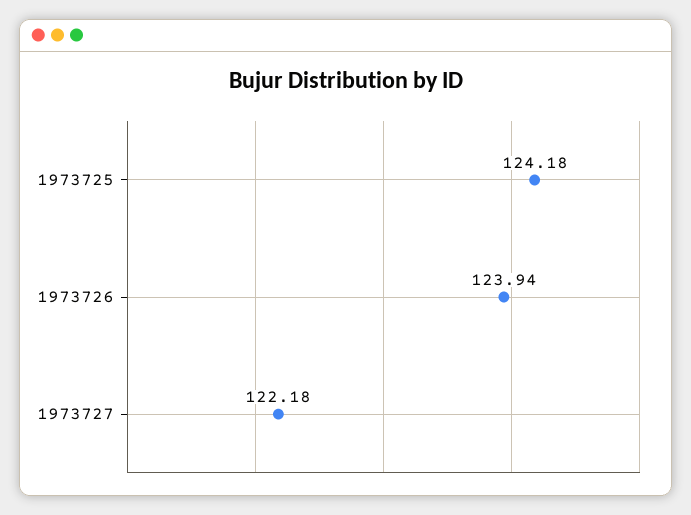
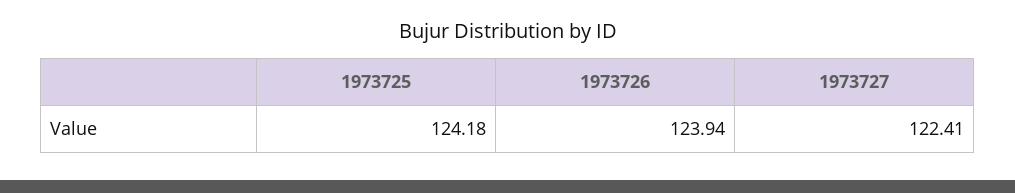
1973727: 122.18 -> 122.41

